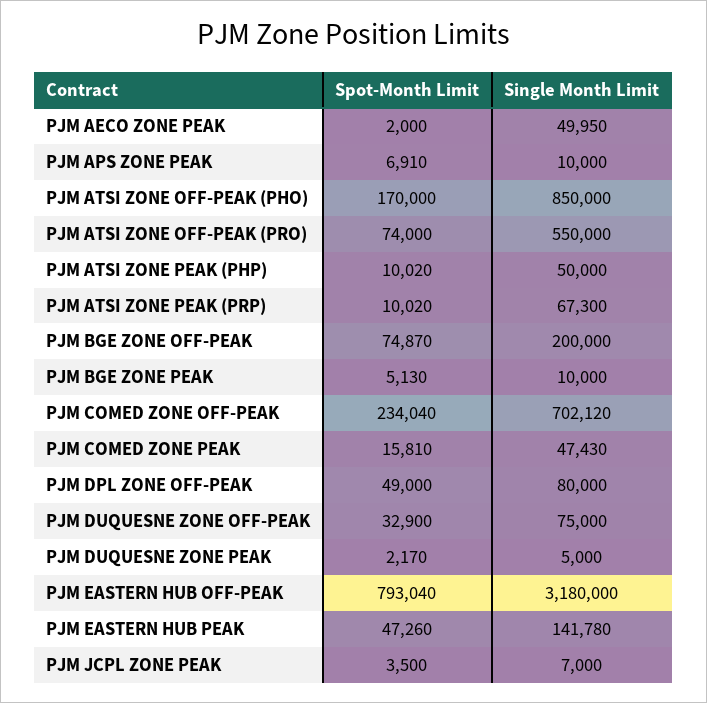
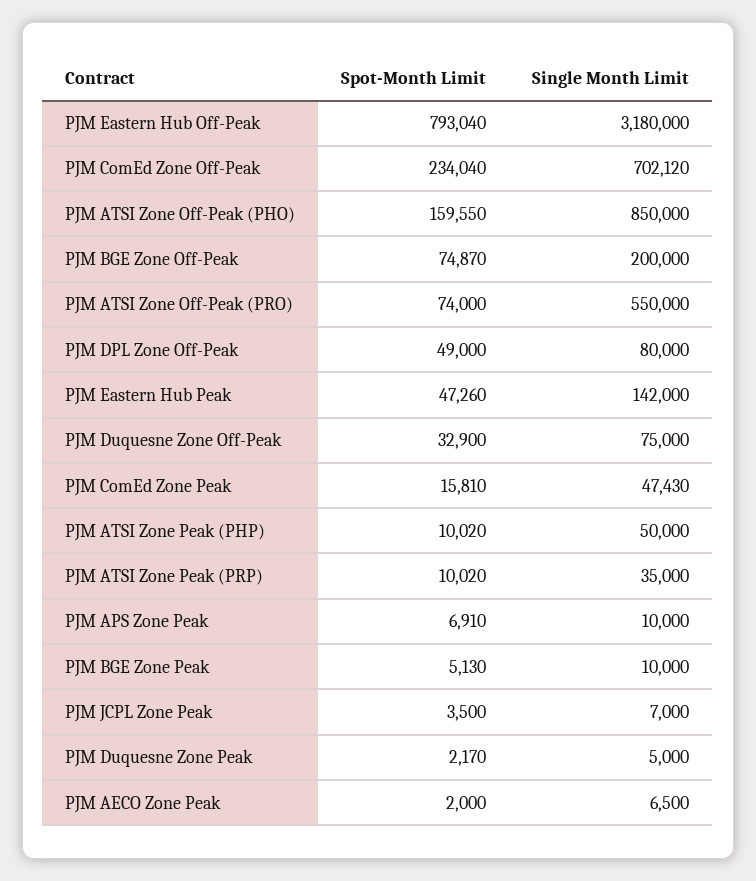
Single Month Limit, PJM AECO ZONE PEAK: 49950 -> 6500
Spot-Month Limit, PJM ATSI ZONE OFF-PEAK (PHO): 170000 -> 159550
Single Month Limit, PJM ATSI ZONE PEAK (PRP): 67300 -> 35000
Single Month Limit, PJM EASTERN HUB PEAK: 141780 -> 142000

